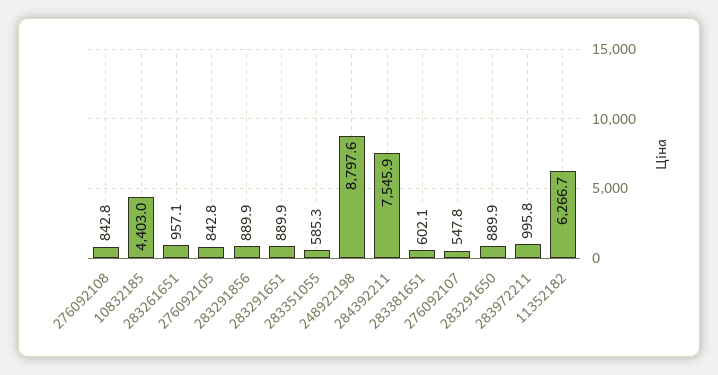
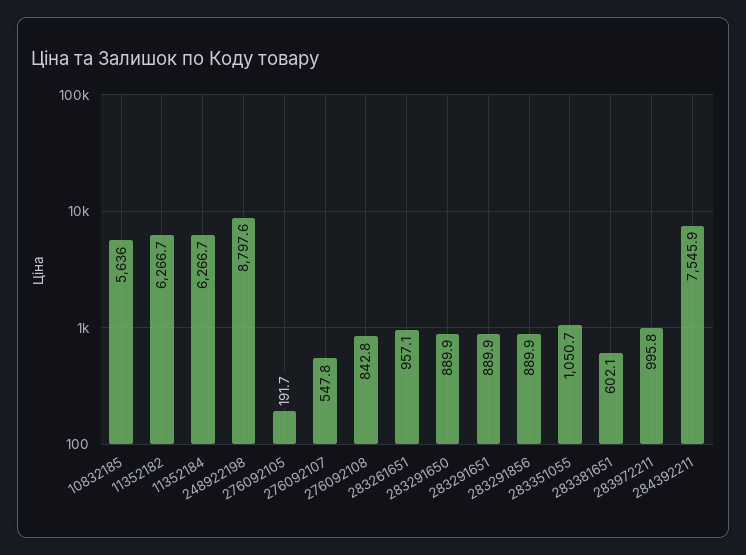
10832185: 4403 -> 5636
276092105: 842.8 -> 191.7
283351055: 585.3 -> 1050.7
11352184: none -> 6266.7

